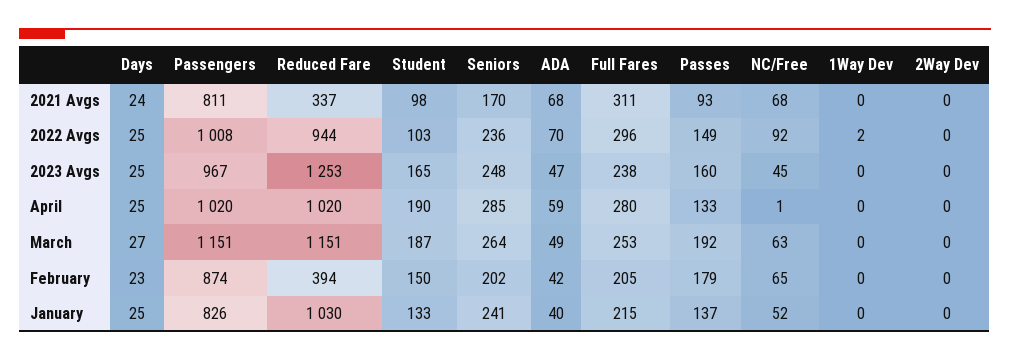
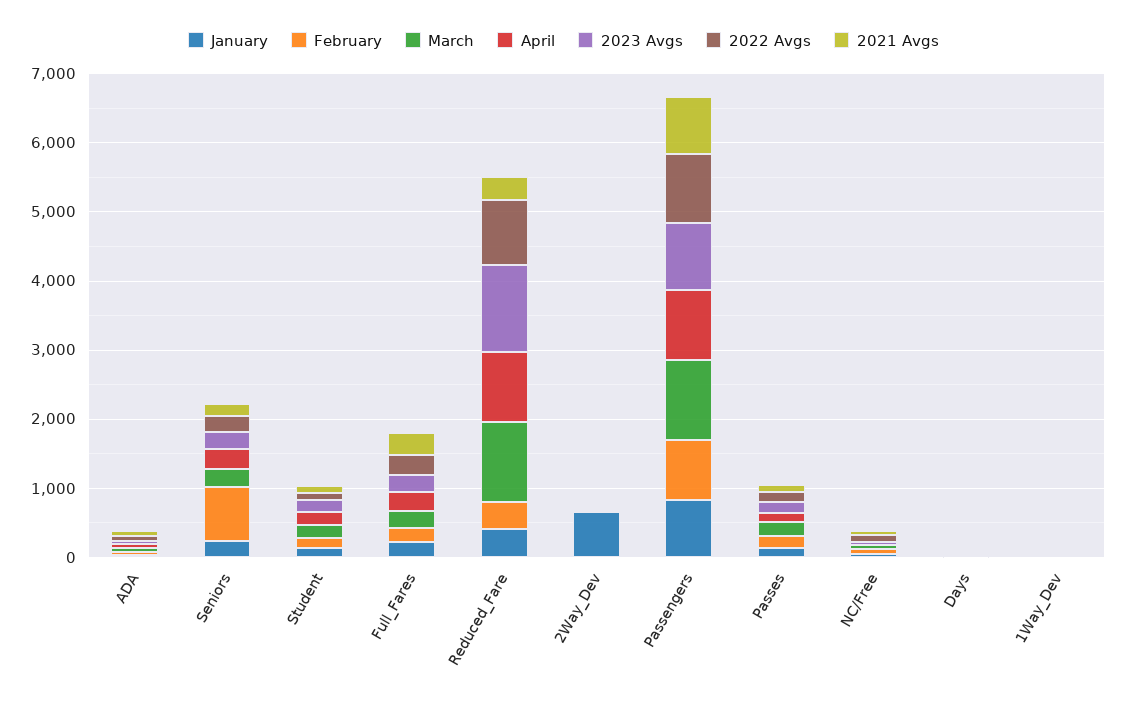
February, Seniors: 202 -> 800
January, Reduced Fare: 1030 -> 400
January, 2Way Dev: 0 -> 600

